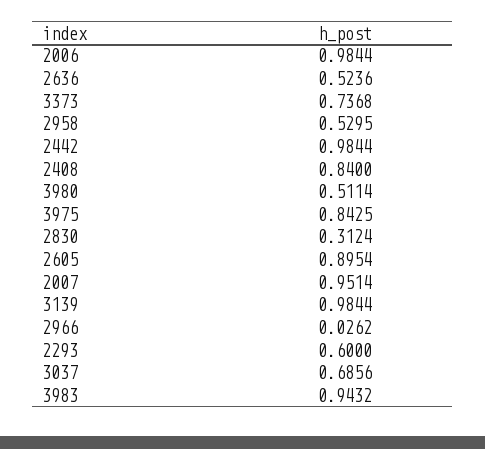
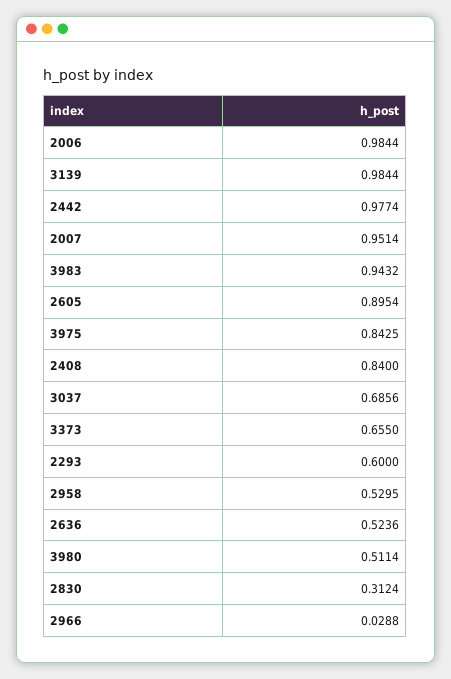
3373: 0.7368 -> 0.655
2442: 0.9844 -> 0.9774
2966: 0.0262 -> 0.0288

